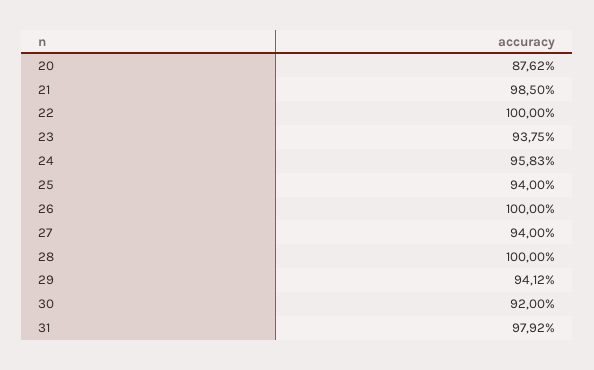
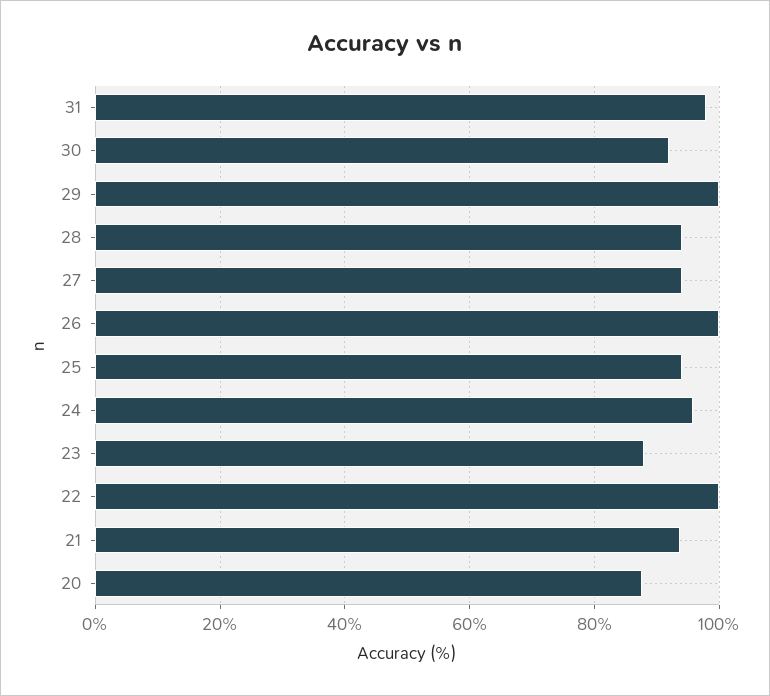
21: 98.5 -> 94
23: 93.75 -> 88
28: 100 -> 94
29: 94.12 -> 100

